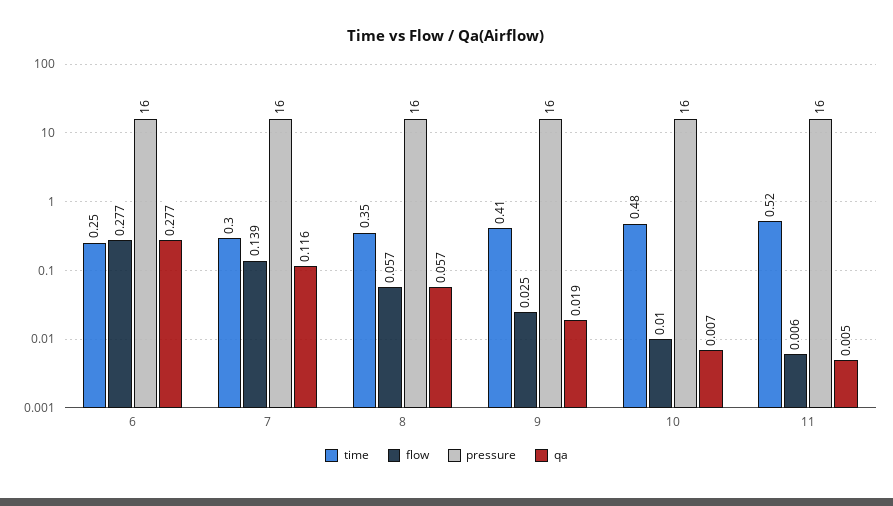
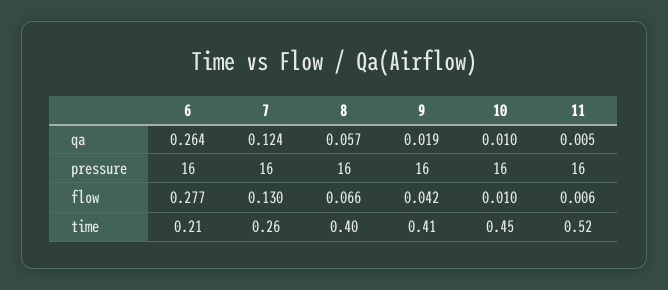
time, 6: 0.25 -> 0.21
qa, 6: 0.277 -> 0.264
time, 7: 0.3 -> 0.26
flow, 7: 0.139 -> 0.13
qa, 7: 0.116 -> 0.124
time, 8: 0.35 -> 0.4
flow, 8: 0.057 -> 0.066
flow, 9: 0.025 -> 0.042
time, 10: 0.48 -> 0.45
qa, 10: 0.007 -> 0.01

